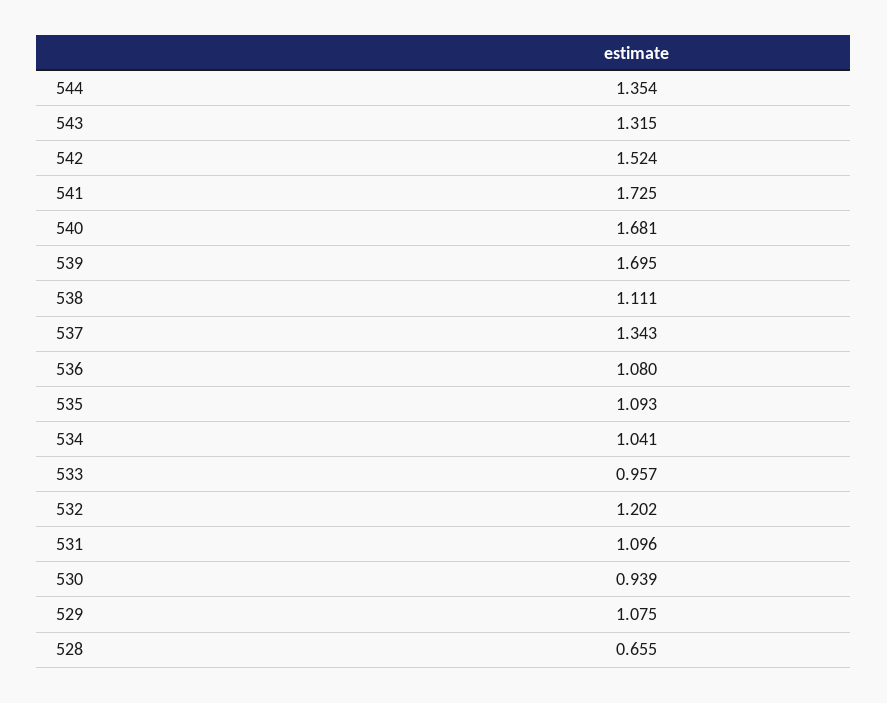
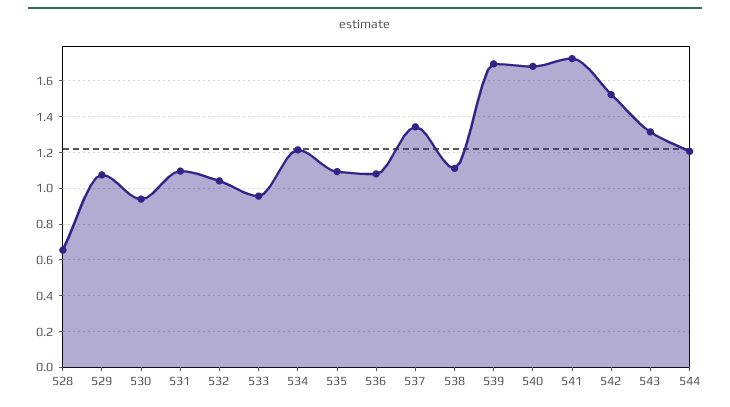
544: 1.354 -> 1.2
534: 1.041 -> 1.2
532: 1.202 -> 1.05

